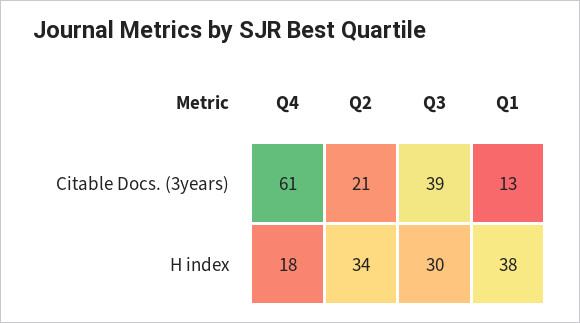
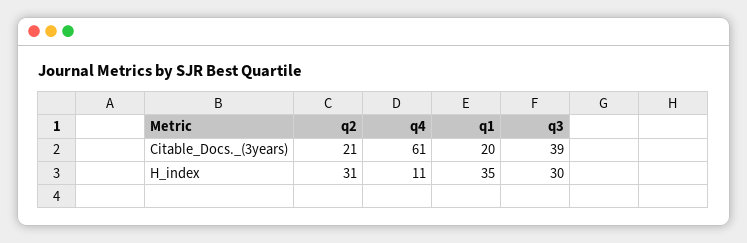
Q1, Citable Docs. (3years): 13 -> 20
Q4, H index: 18 -> 11
Q2, H index: 34 -> 31
Q1, H index: 38 -> 35

